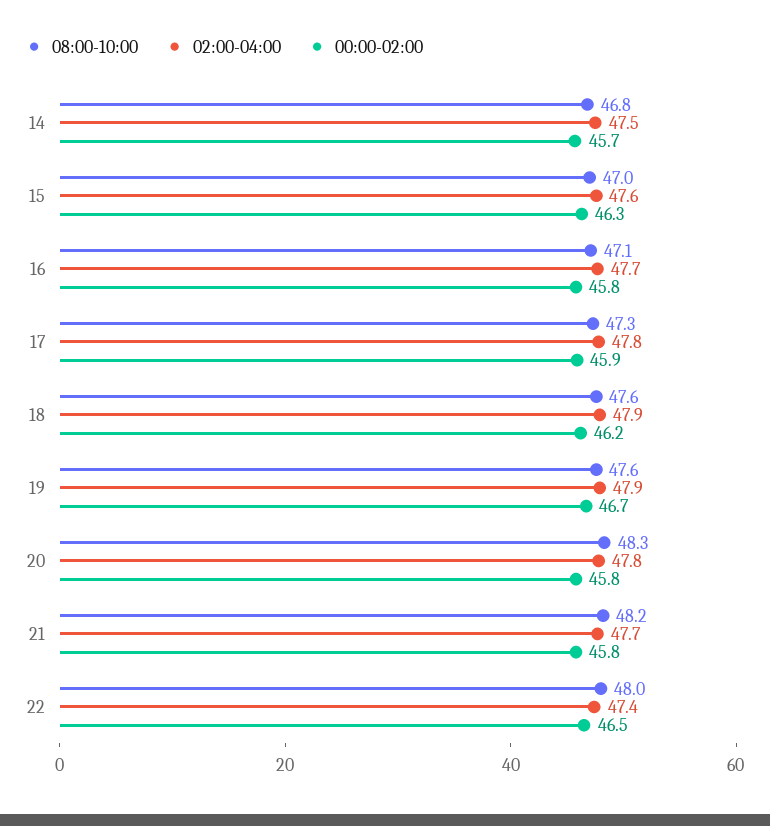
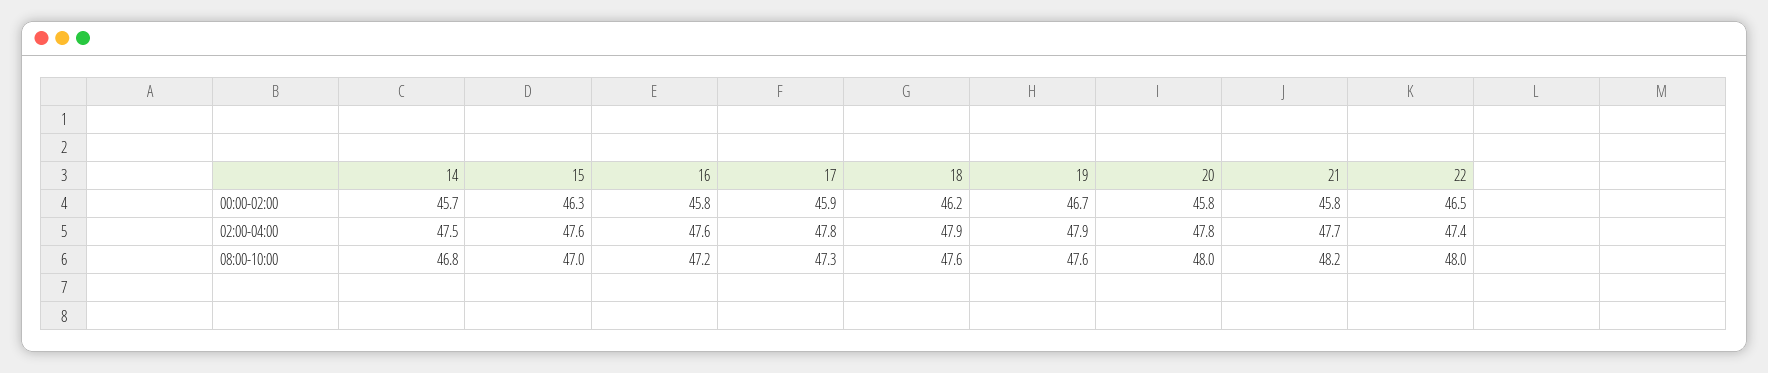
08:00-10:00, 16: 47.1 -> 47.2
02:00-04:00, 16: 47.7 -> 47.6
08:00-10:00, 20: 48.3 -> 48

